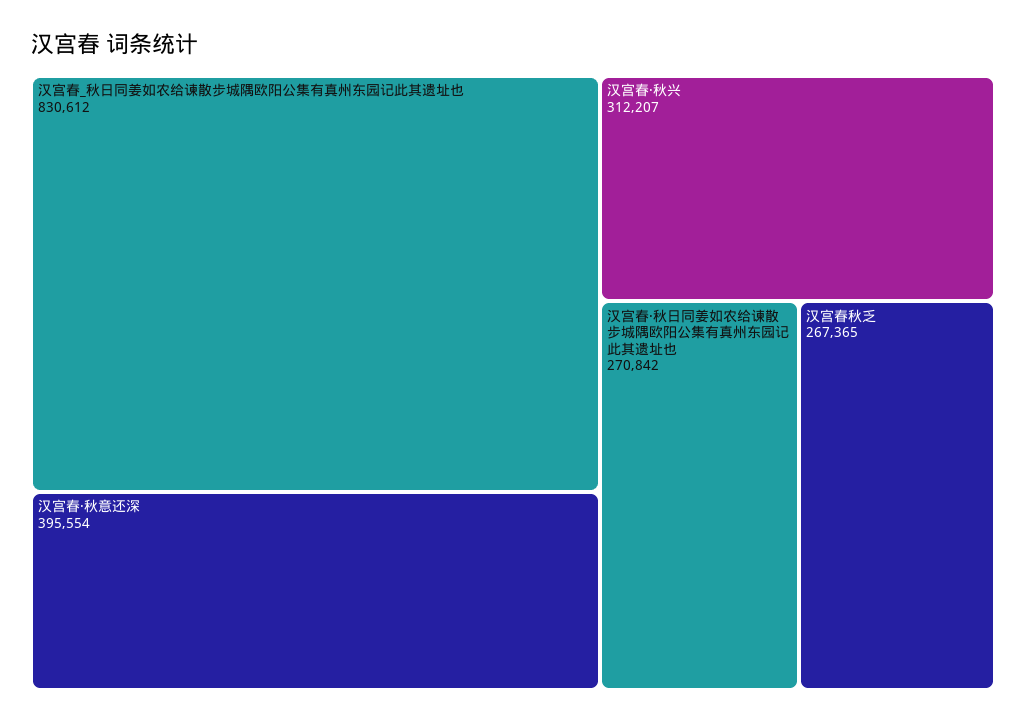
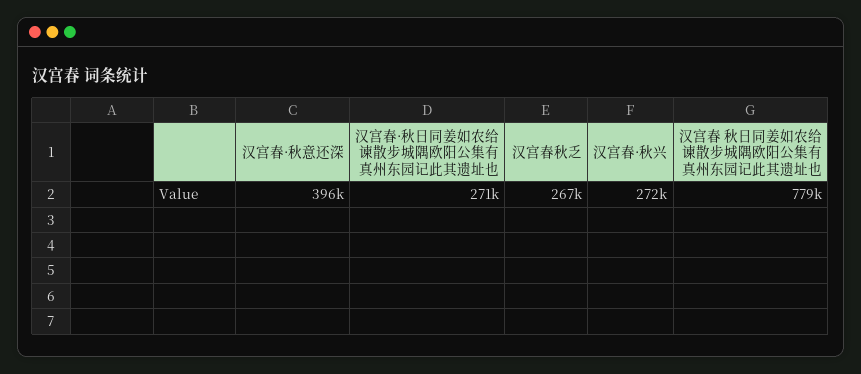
汉宫春_秋日同姜如农给谏散步城隅欧阳公集有真州东园记此其遗址也: 830612 -> 779000
汉宫春·秋兴: 312207 -> 272000

